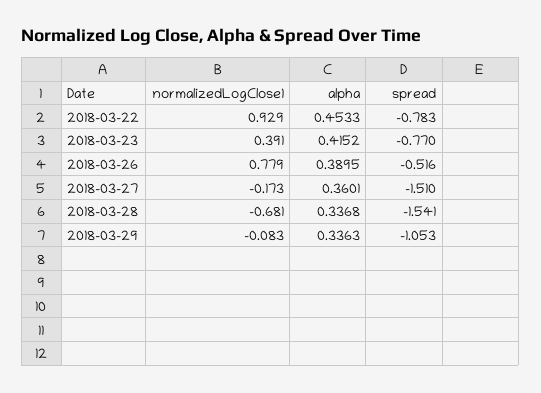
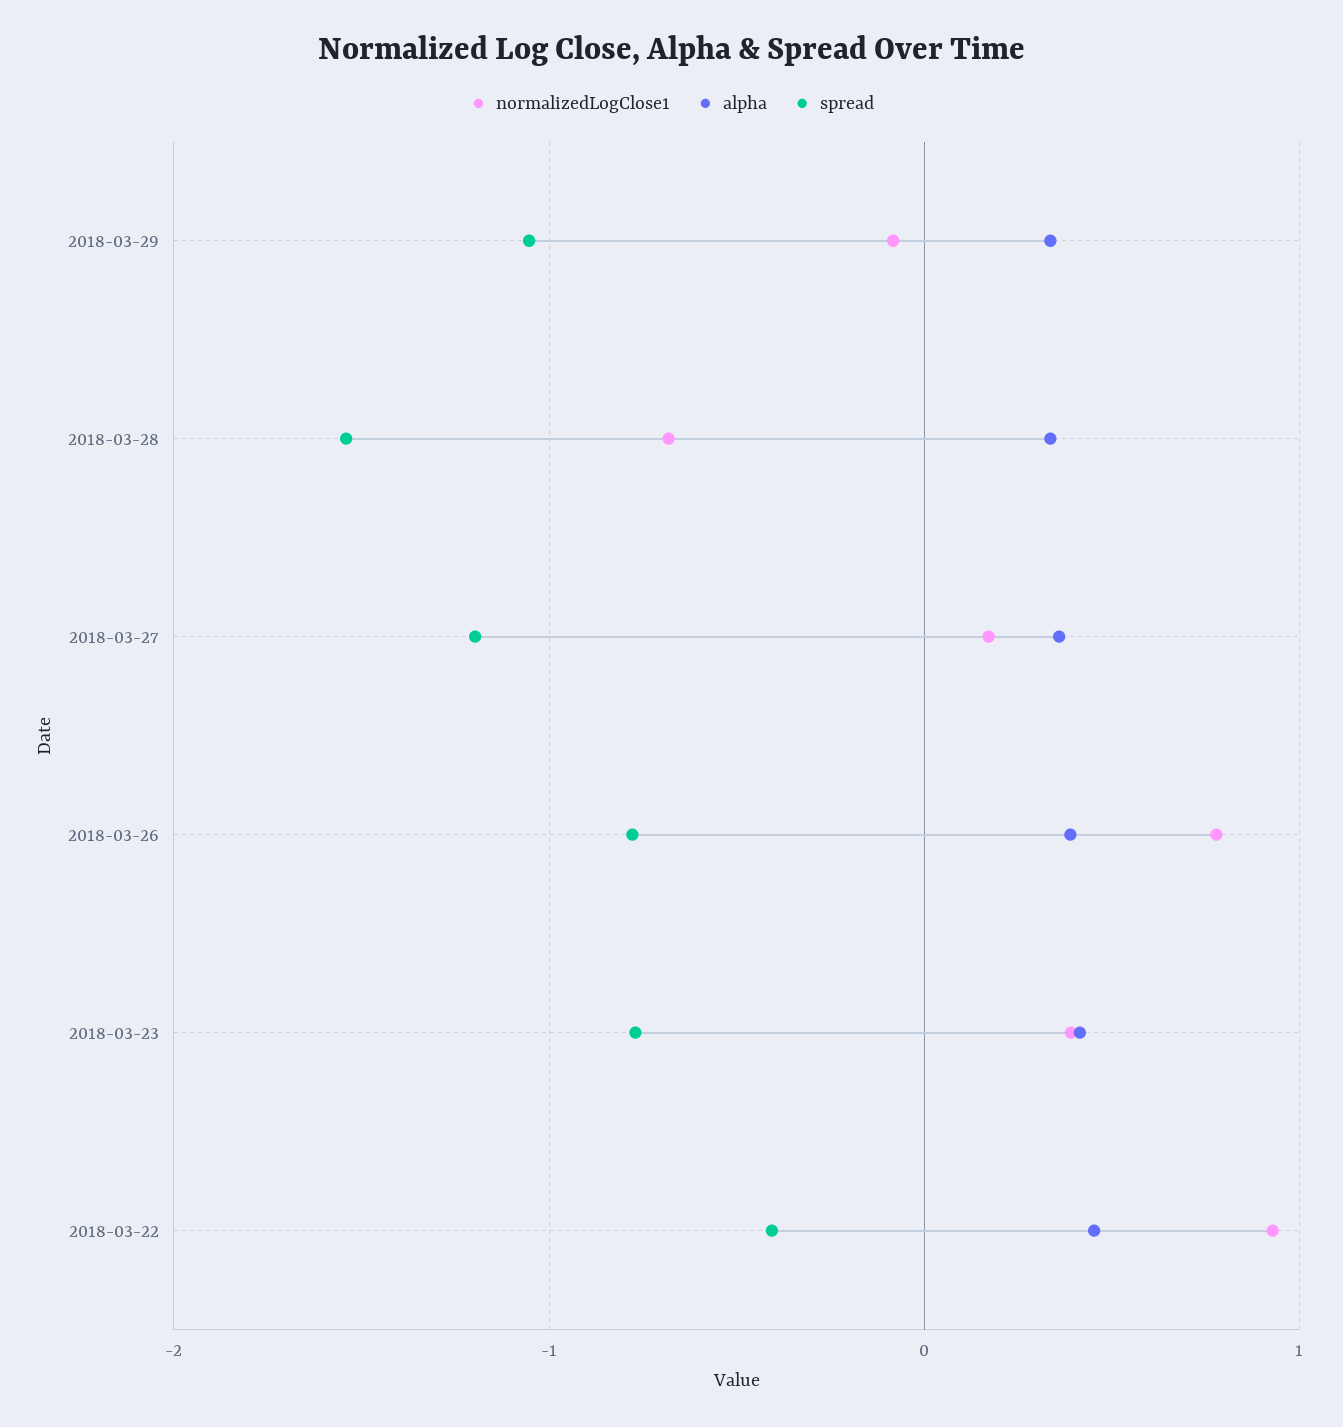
spread, 2018-03-22: -0.783 -> -0.4
spread, 2018-03-26: -0.516 -> -0.8
normalizedLogClose1, 2018-03-27: -0.173 -> 0.2
spread, 2018-03-27: -1.51 -> -1.2

